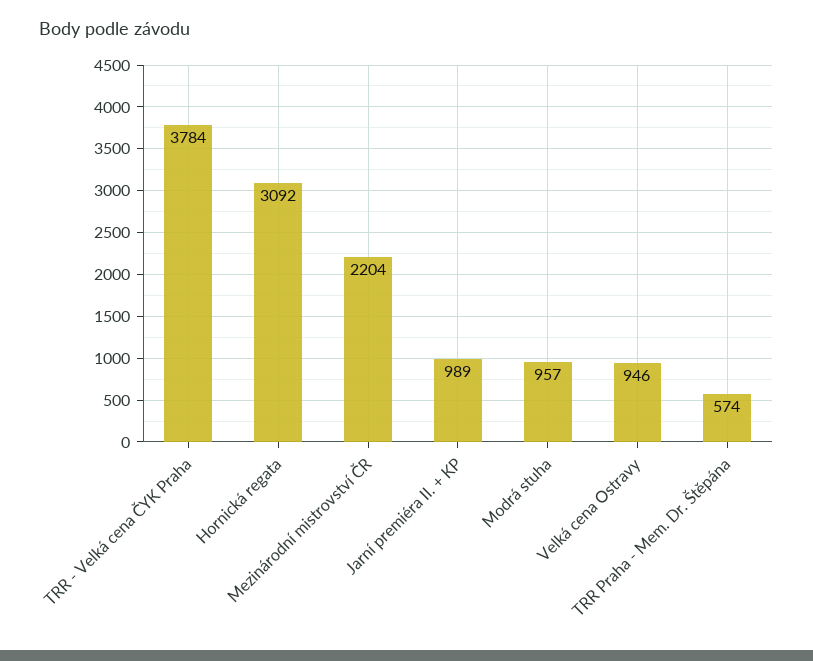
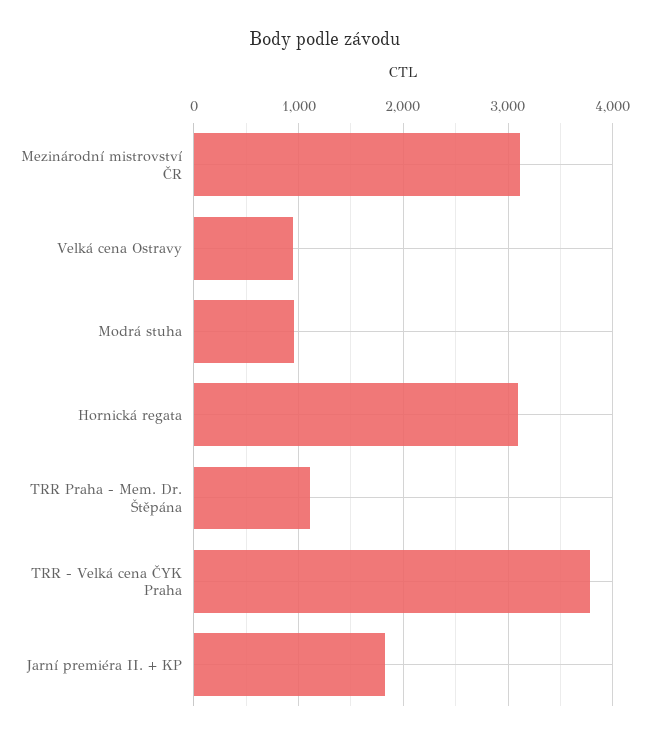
Mezinárodní mistrovství ČR: 2204 -> 3100
Jarní premiéra II. + KP: 989 -> 1800
TRR Praha - Mem. Dr. Štěpána: 574 -> 1100

